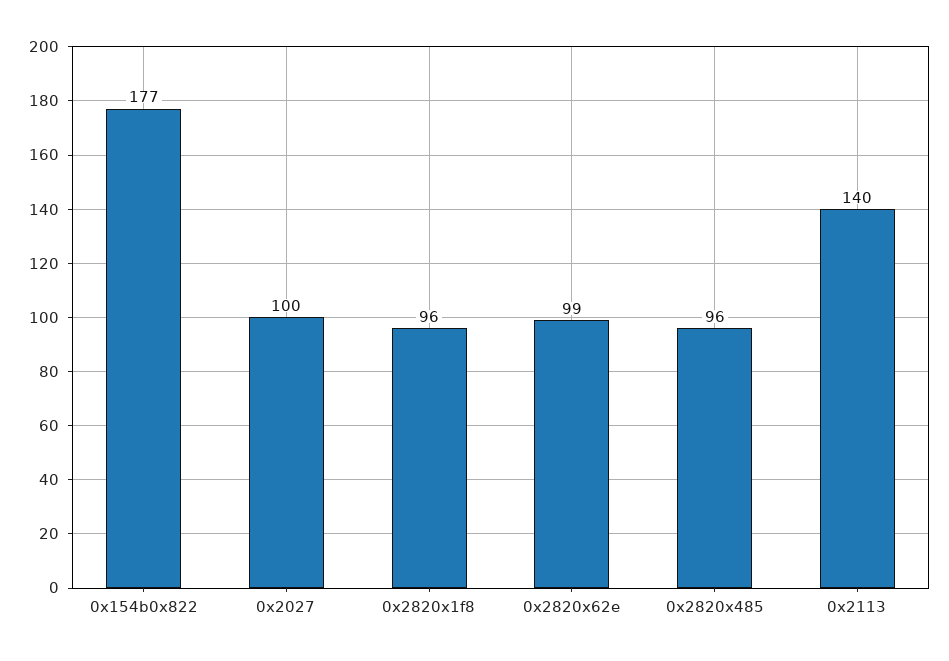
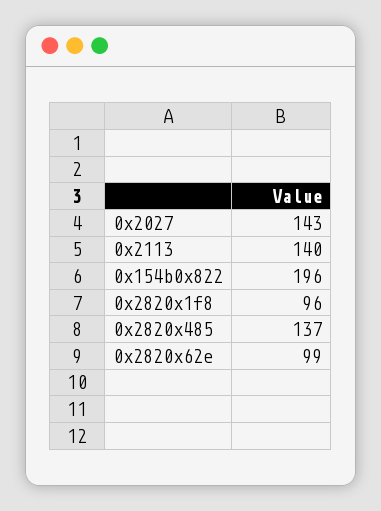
0x154b0x822: 177 -> 196
0x2027: 100 -> 143
0x2820x485: 96 -> 137

